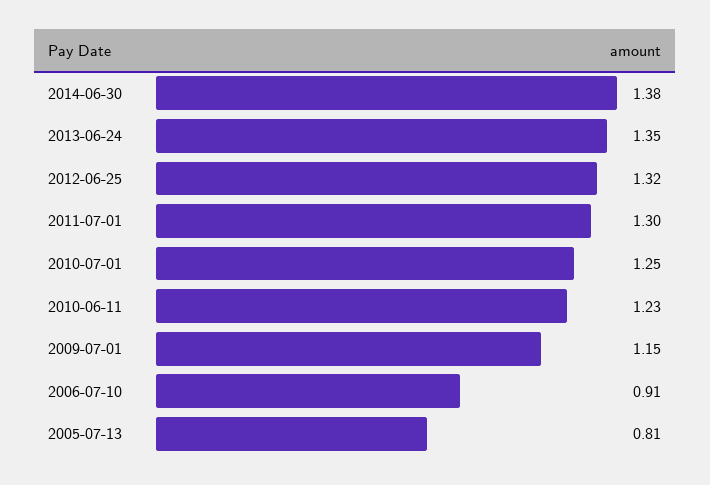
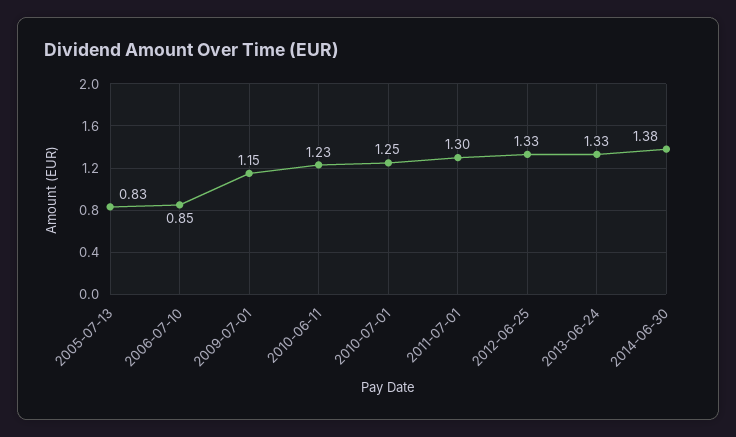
2013-06-24: 1.35 -> 1.33
2012-06-25: 1.32 -> 1.33
2006-07-10: 0.91 -> 0.85
2005-07-13: 0.81 -> 0.83

